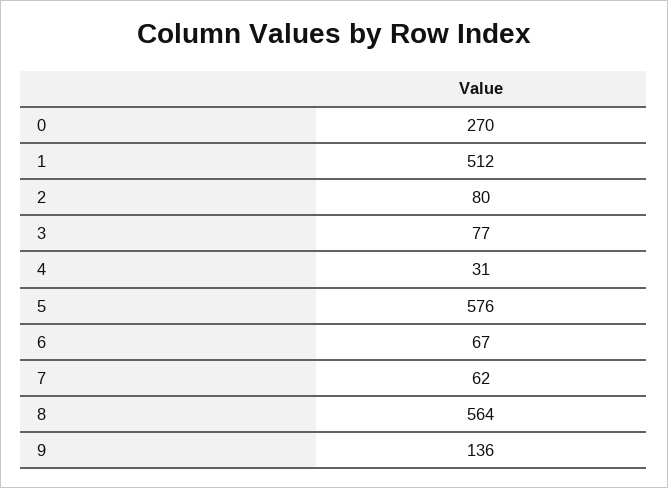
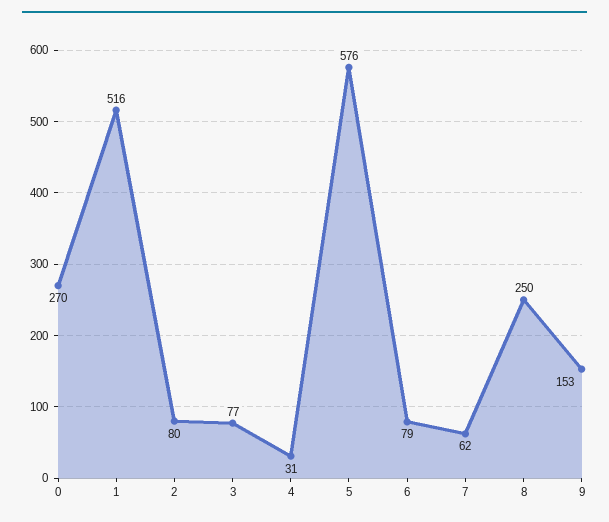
1: 512 -> 516
6: 67 -> 79
8: 564 -> 250
9: 136 -> 153

